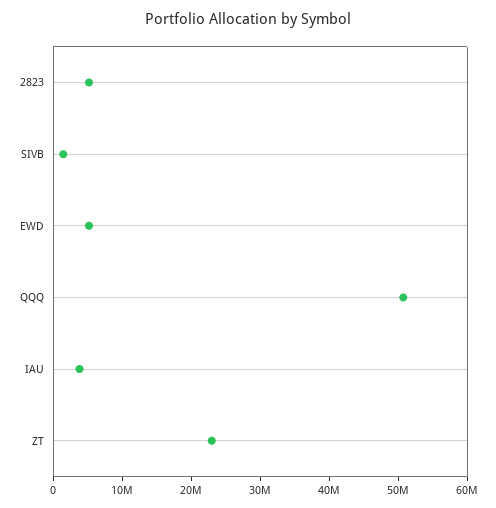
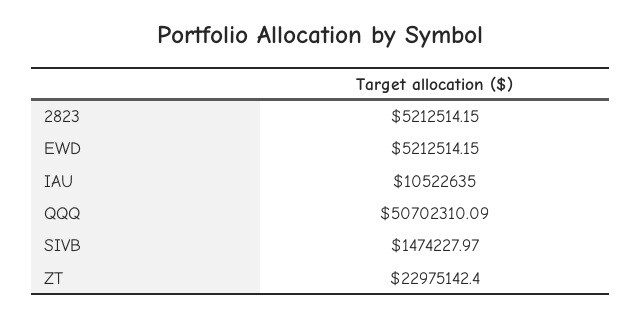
IAU: 4000000 -> 10522635

